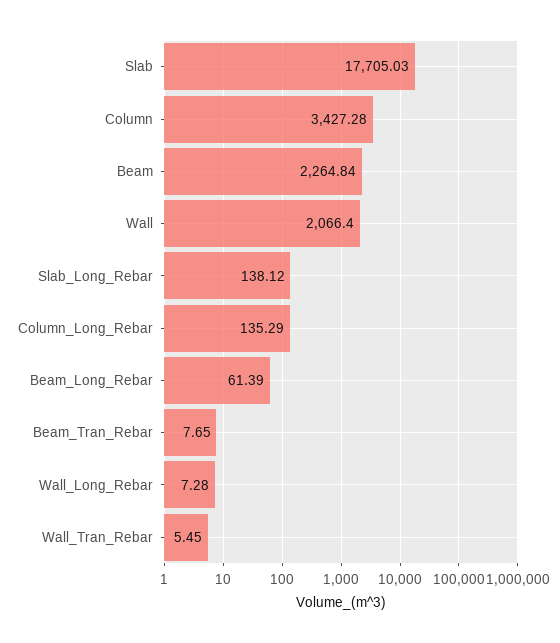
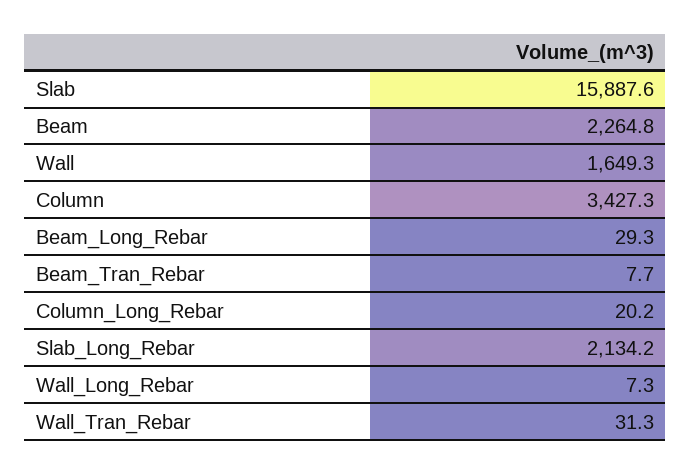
Slab: 17705.03 -> 15887.6
Wall: 2066.4 -> 1649.3
Slab_Long_Rebar: 138.12 -> 2134.2
Column_Long_Rebar: 135.29 -> 20.2
Beam_Long_Rebar: 61.39 -> 29.3
Wall_Tran_Rebar: 5.45 -> 31.3

